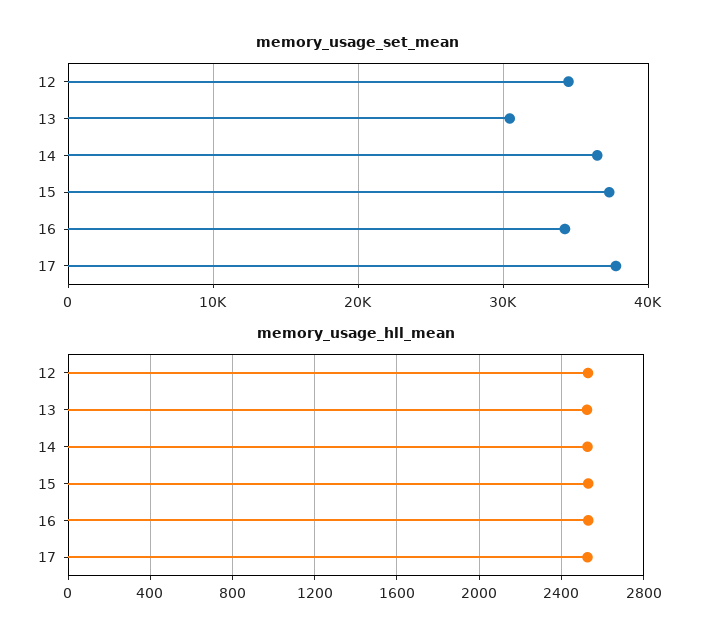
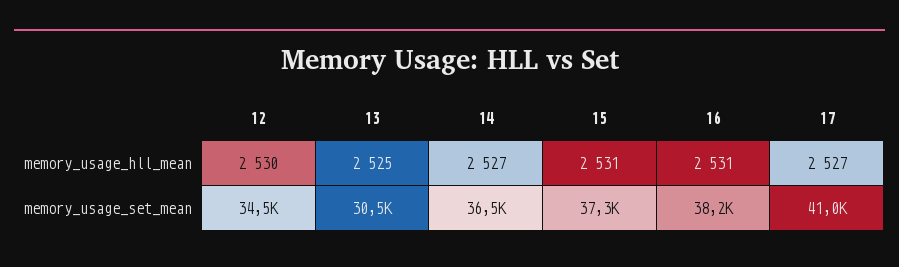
memory_usage_set_mean, 16: 34000 -> 38200
memory_usage_set_mean, 17: 38000 -> 41000

